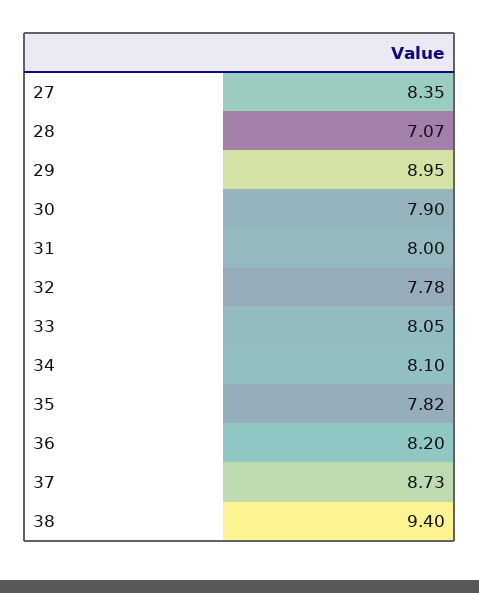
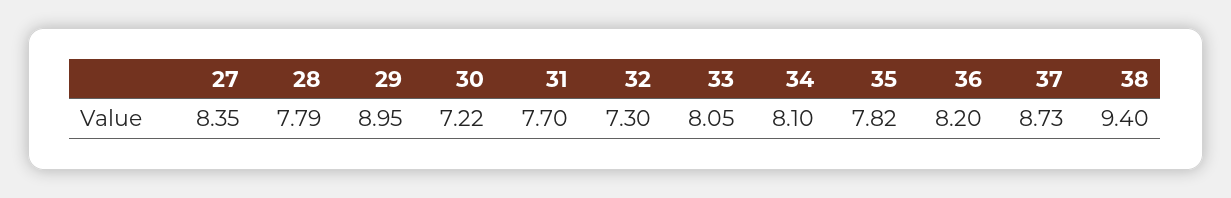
28: 7.07 -> 7.79
30: 7.9 -> 7.22
31: 8 -> 7.7
32: 7.78 -> 7.3

